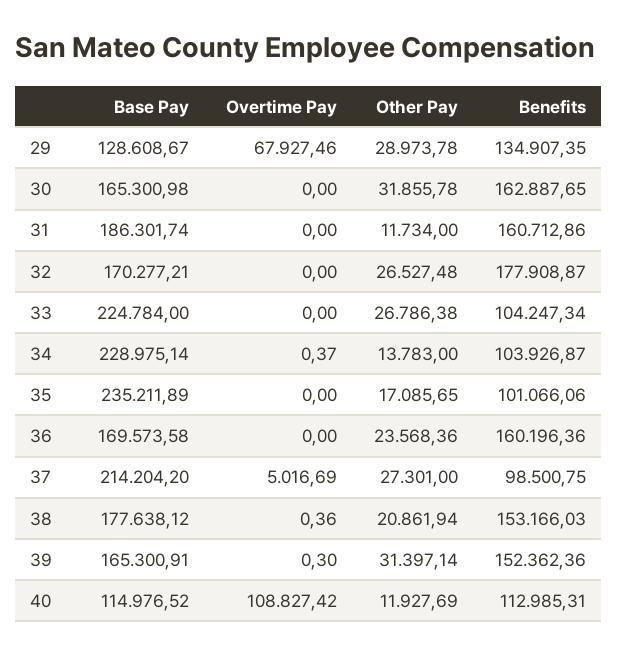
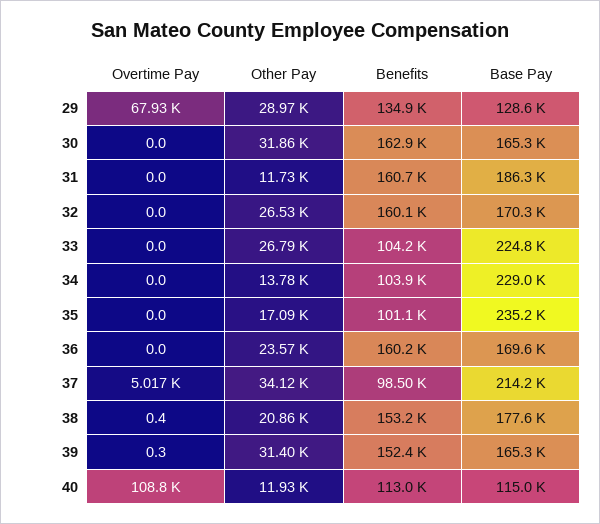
Benefits, 32: 177908.87 -> 160100
Overtime Pay, 34: 0.37 -> 0
Other Pay, 37: 27301 -> 34120

